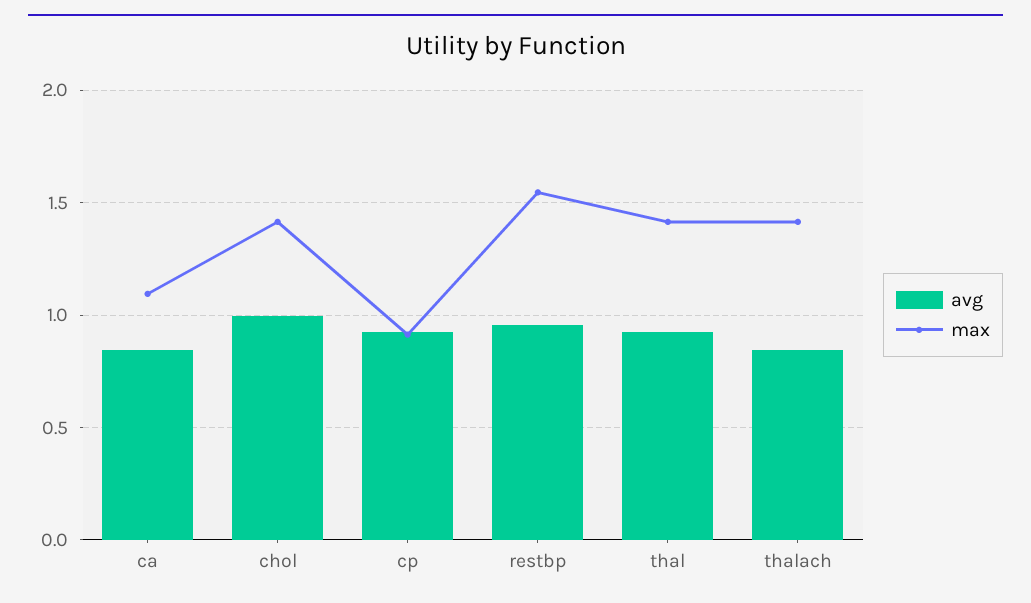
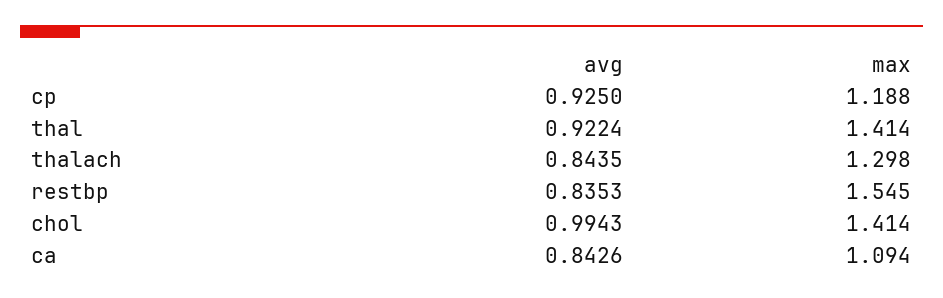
max, cp: 0.9 -> 1.188
avg, restbp: 0.95 -> 0.8353
max, thalach: 1.4 -> 1.298

